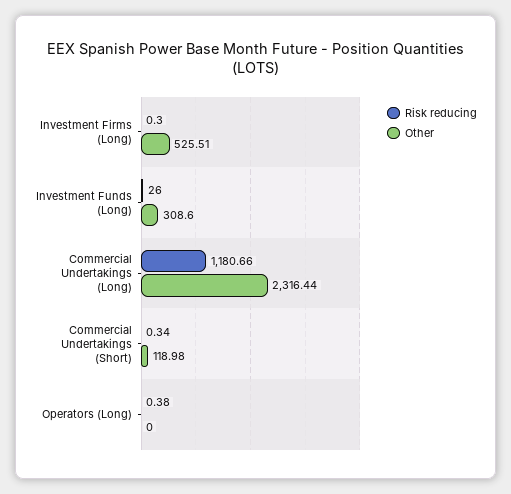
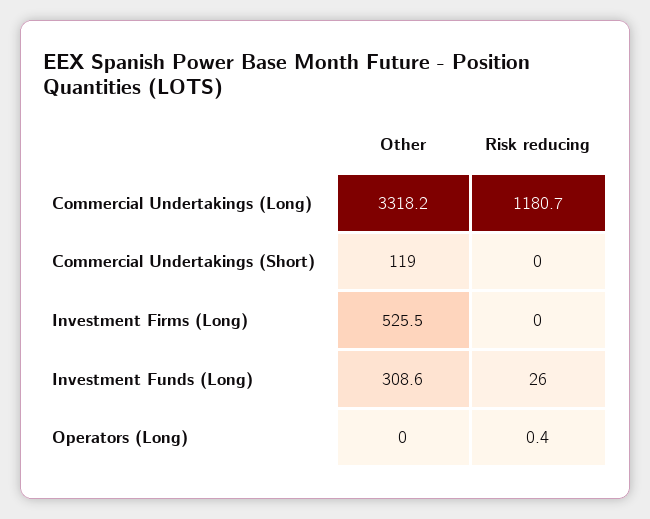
Risk reducing, Investment Firms (Long): 0.3 -> 0
Other, Commercial Undertakings (Long): 2316.44 -> 3318.2
Risk reducing, Commercial Undertakings (Short): 0.34 -> 0

